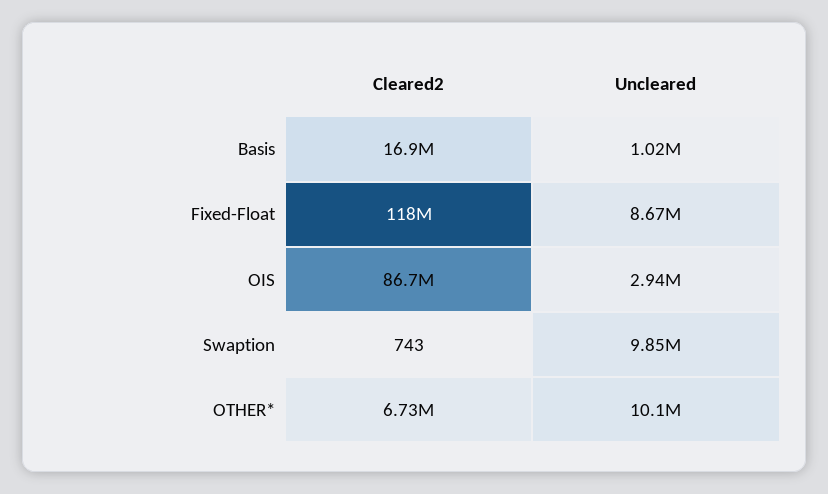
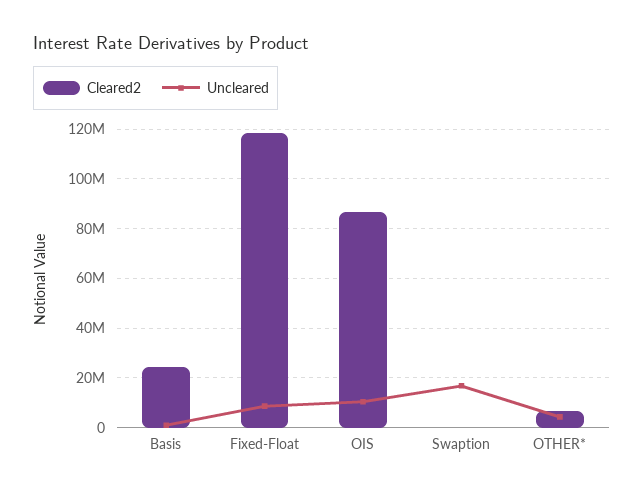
Cleared2, Basis: 16900000 -> 25000000
Uncleared, OIS: 2940000 -> 10000000
Uncleared, Swaption: 9850000 -> 17500000
Uncleared, OTHER*: 10100000 -> 5000000

